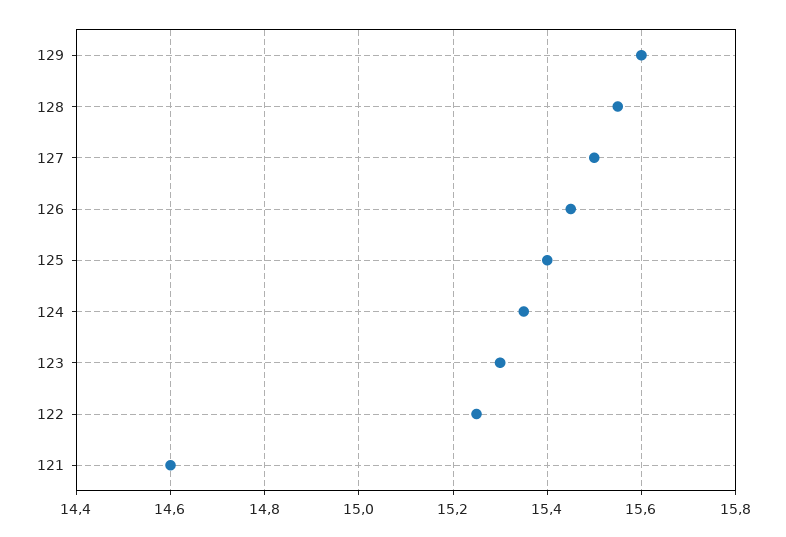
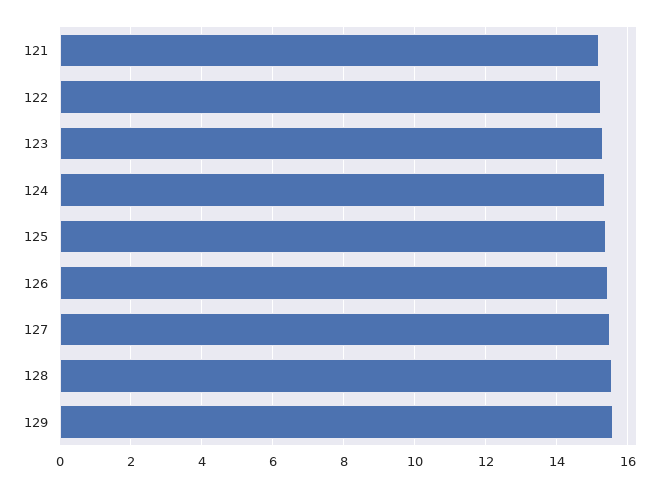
121: 14.6 -> 15.2

